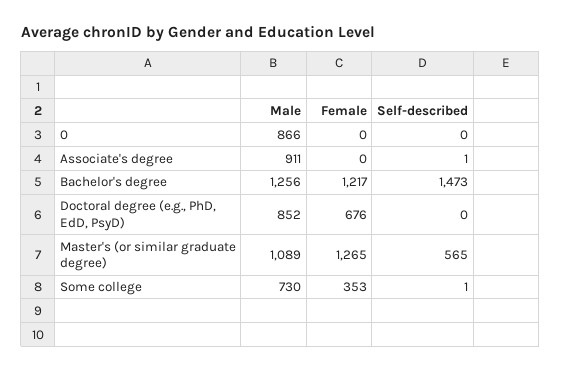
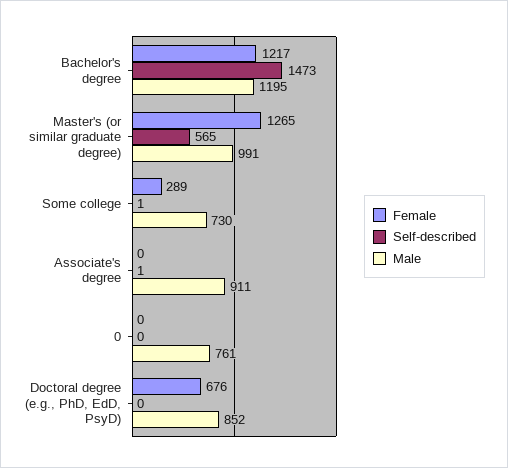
Male, 0: 866 -> 761
Male, Bachelor's degree: 1256 -> 1195
Male, Master's (or similar graduate degree): 1089 -> 991
Female, Some college: 353 -> 289

